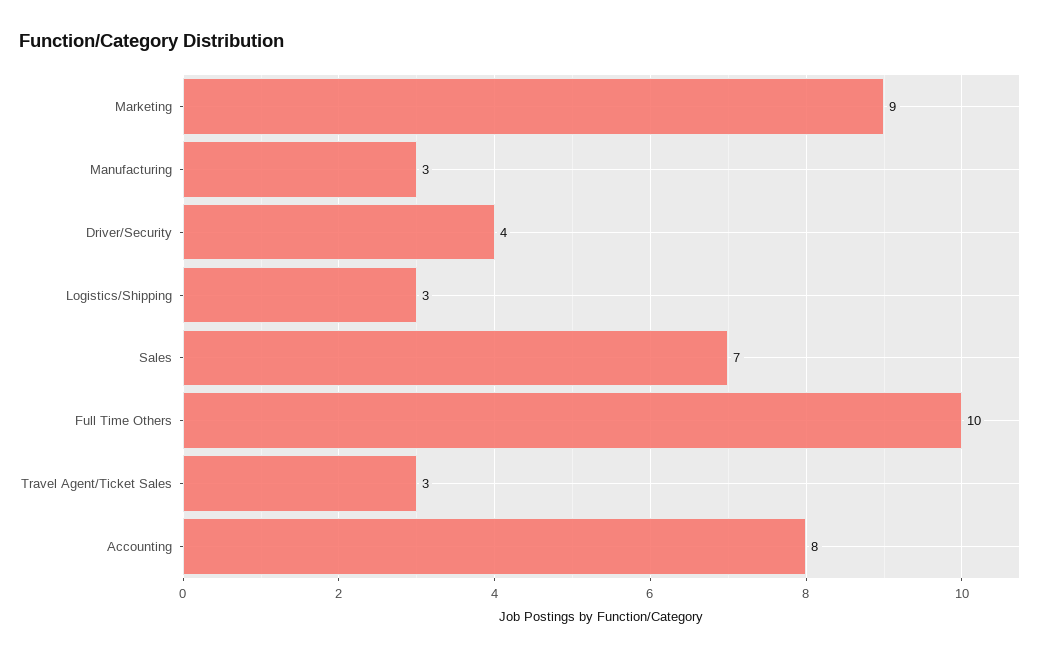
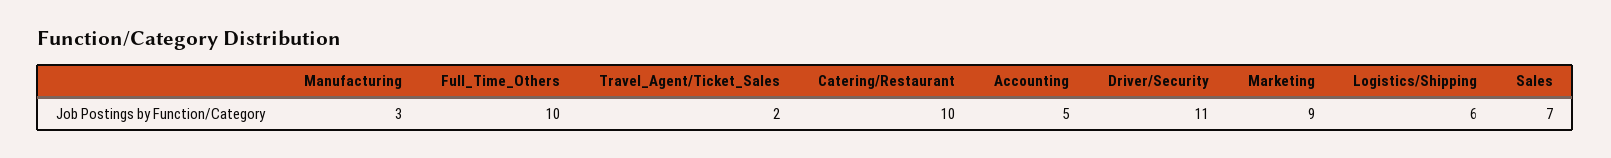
Driver/Security: 4 -> 11
Logistics/Shipping: 3 -> 6
Travel Agent/Ticket Sales: 3 -> 2
Accounting: 8 -> 5
Catering/Restaurant: none -> 10

